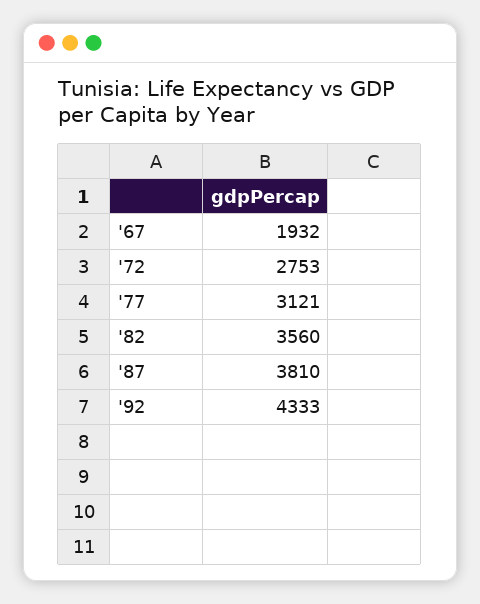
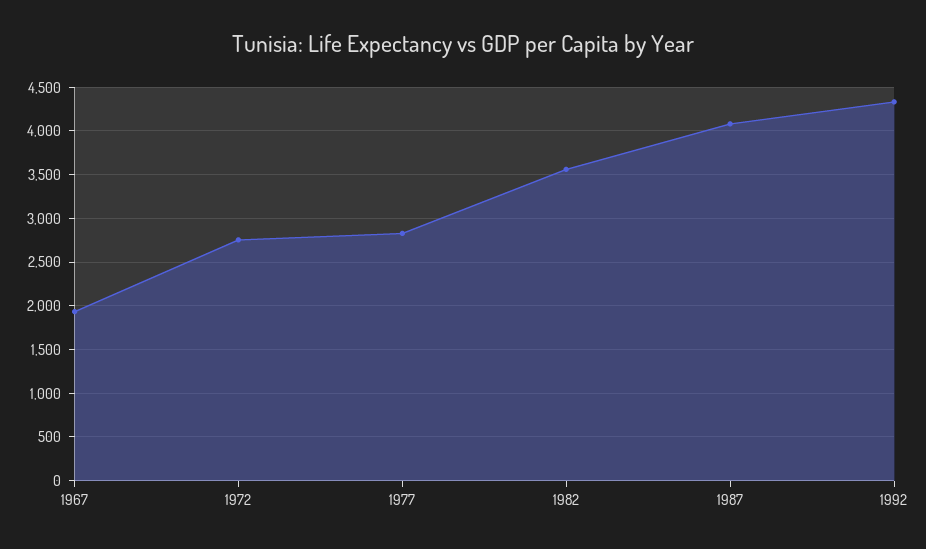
'77: 3121 -> 2800
'87: 3810 -> 4100

